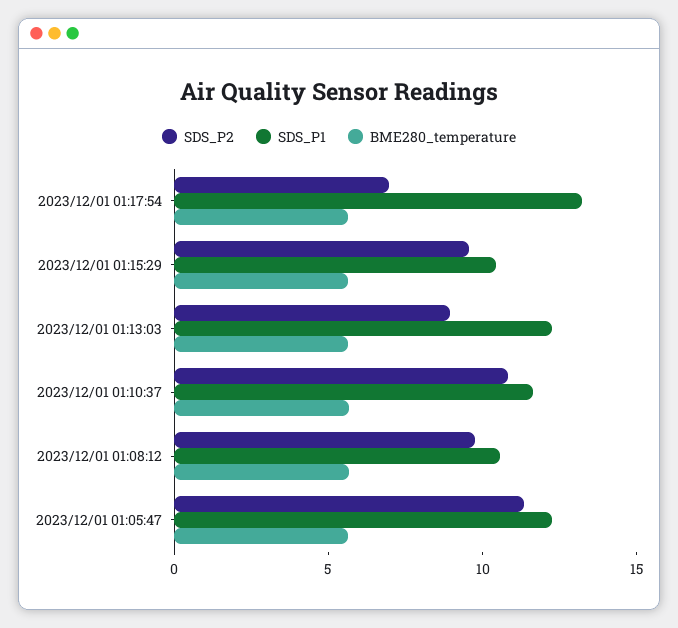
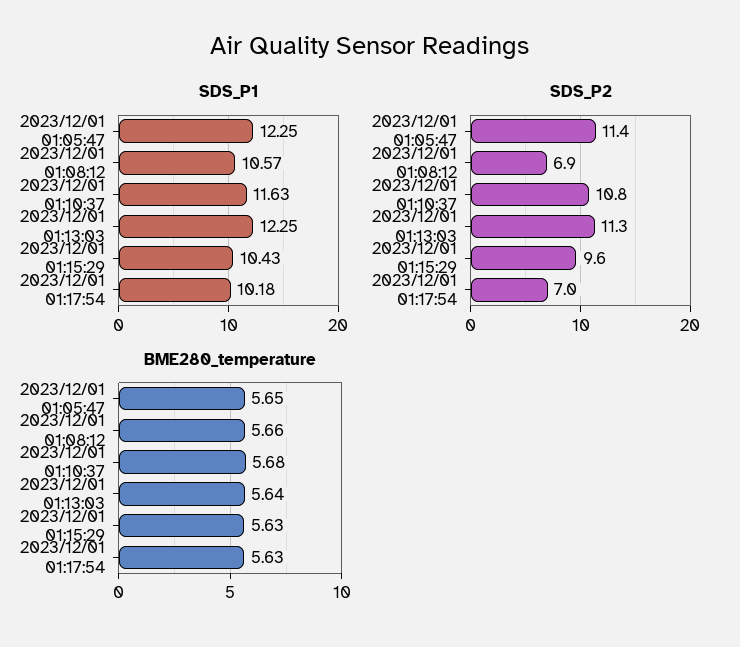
SDS_P1, 2023/12/01 01:17:54: 13 -> 10.18
SDS_P2, 2023/12/01 01:13:03: 9 -> 11.3
SDS_P2, 2023/12/01 01:08:12: 10 -> 6.9

